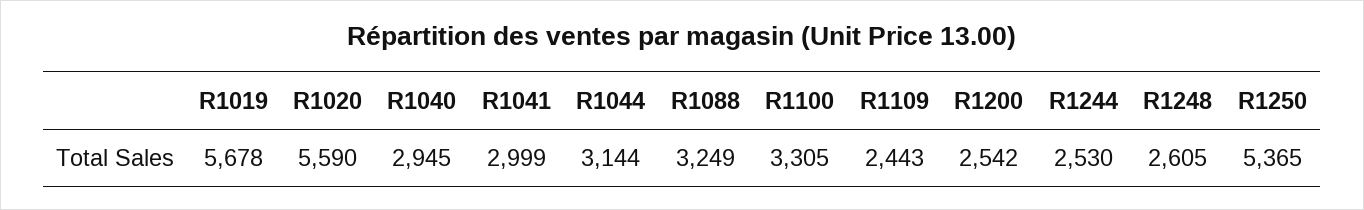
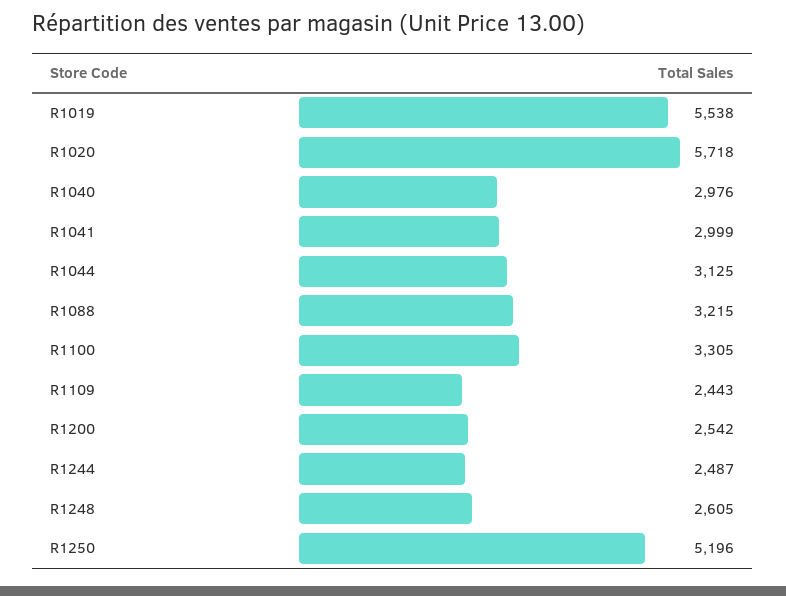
R1019: 5678 -> 5538
R1020: 5590 -> 5718
R1040: 2945 -> 2976
R1044: 3144 -> 3125
R1088: 3249 -> 3215
R1244: 2530 -> 2487
R1250: 5365 -> 5196

